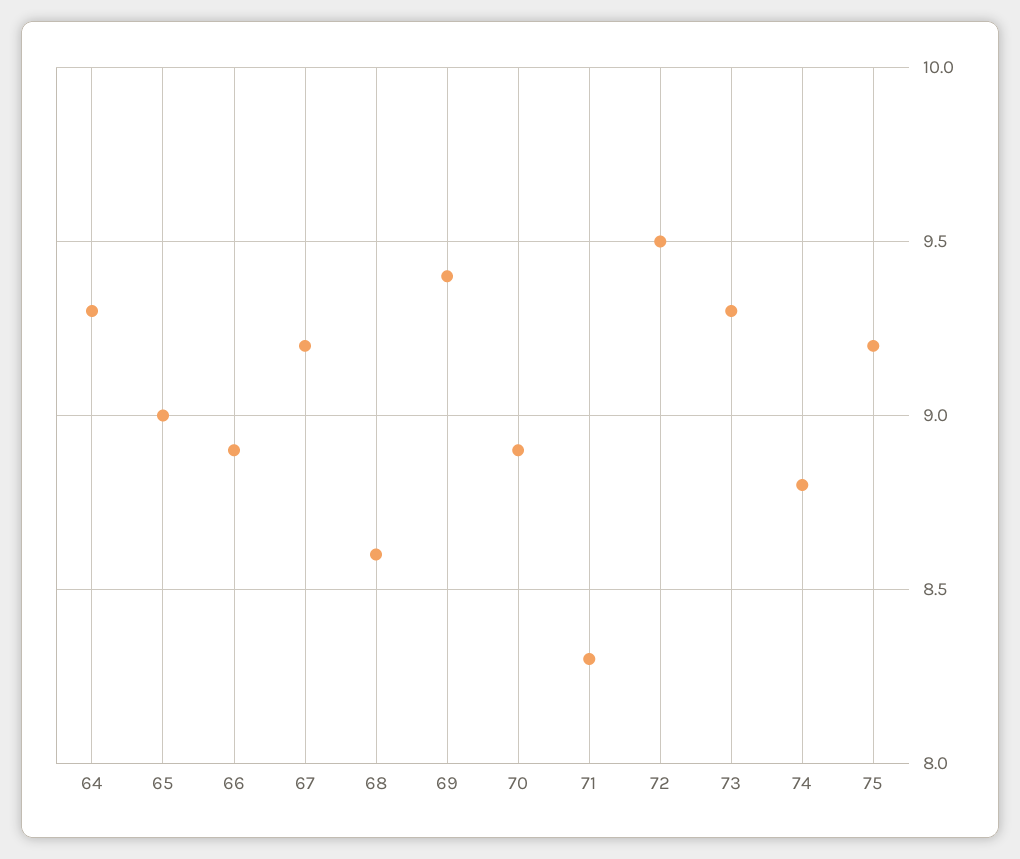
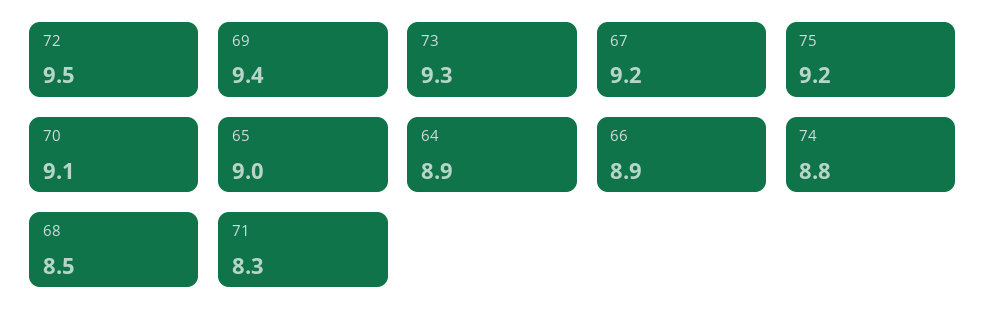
64: 9.3 -> 8.9
68: 8.6 -> 8.5
70: 8.9 -> 9.1

